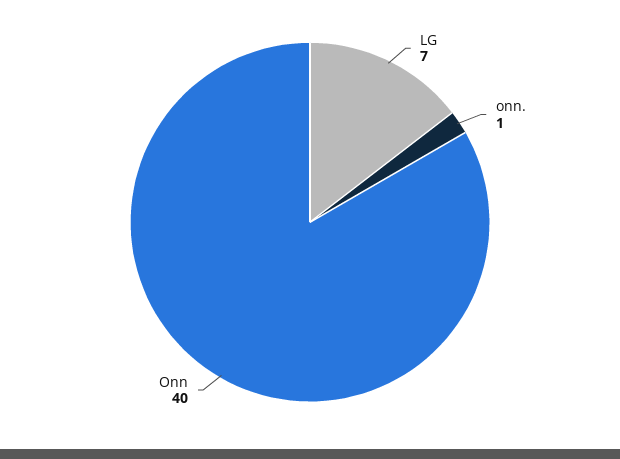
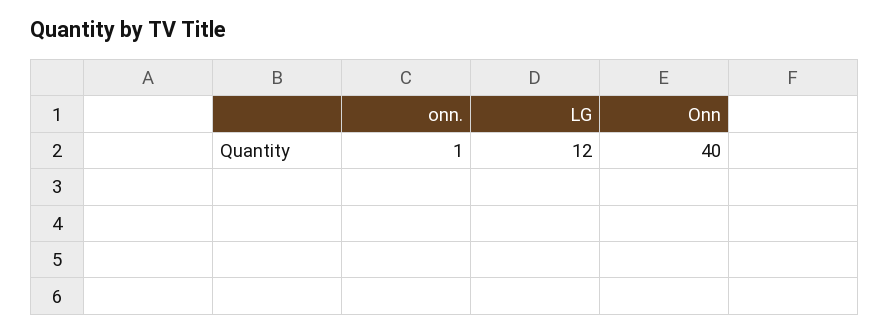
LG: 7 -> 12

